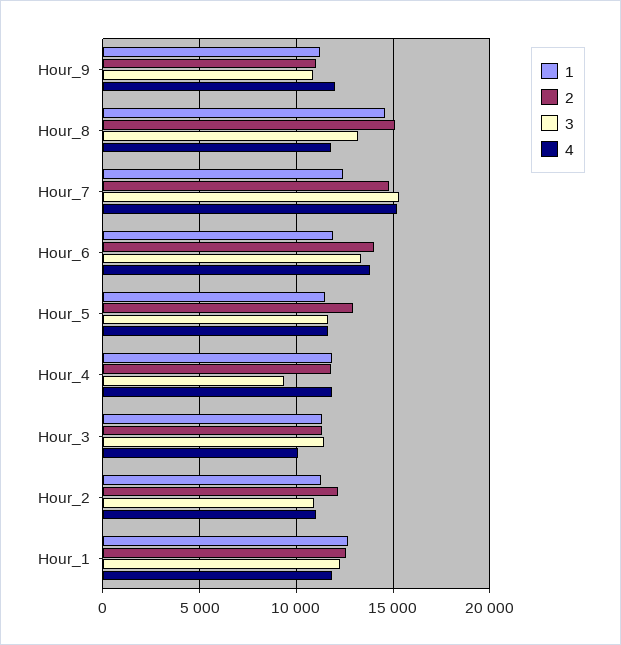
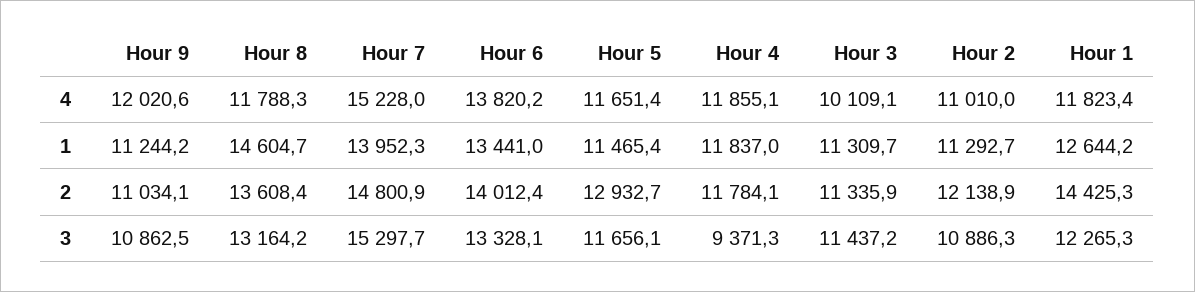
2, Hour_8: 15000 -> 13608.4
1, Hour_7: 12500 -> 13952.3
1, Hour_6: 12000 -> 13441
2, Hour_1: 12500 -> 14425.3

